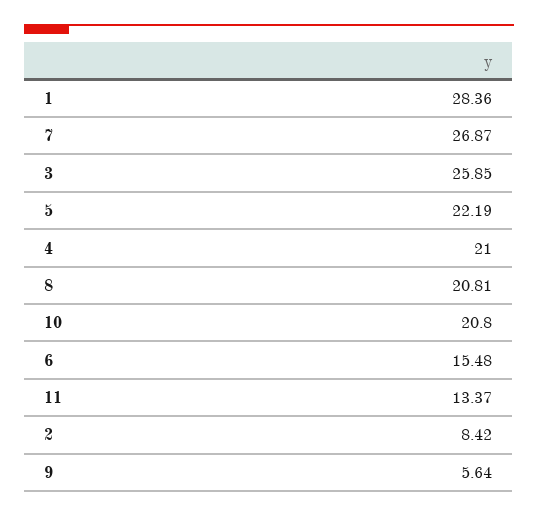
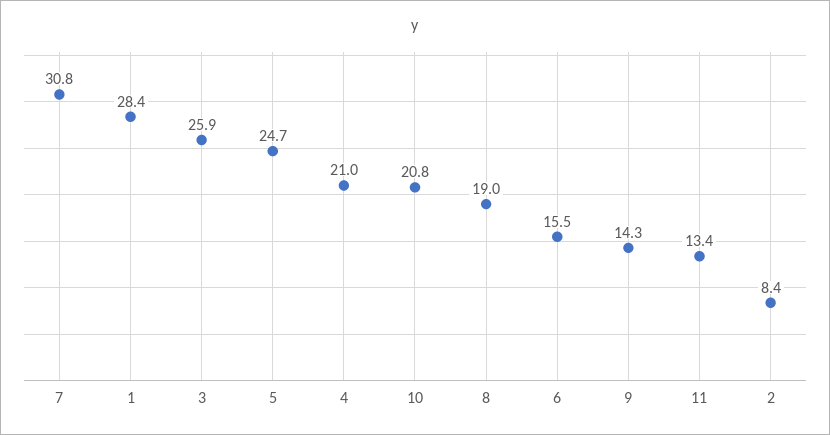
7: 26.87 -> 30.8
5: 22.19 -> 24.7
8: 20.81 -> 19
9: 5.64 -> 14.3

